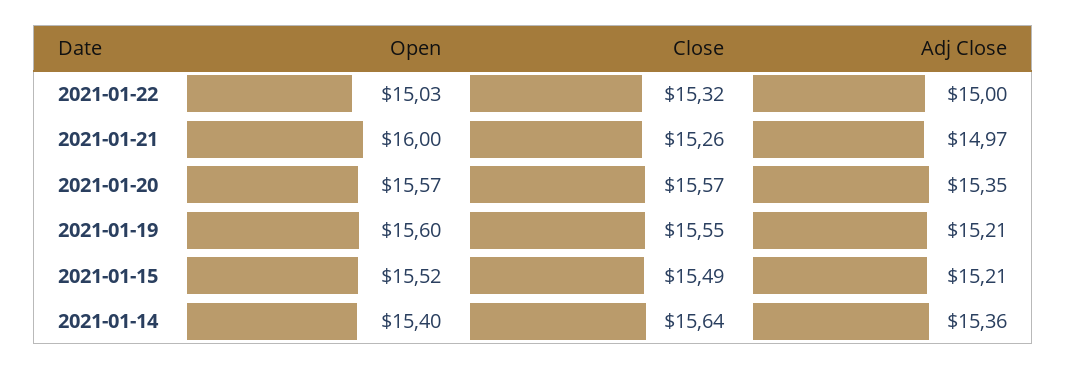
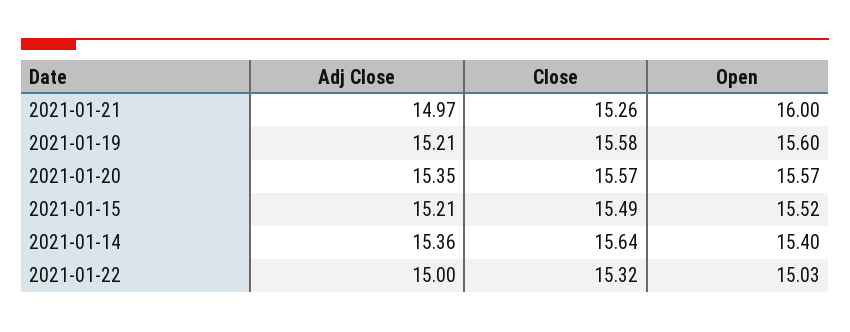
Close, 2021-01-19: 15.55 -> 15.58

